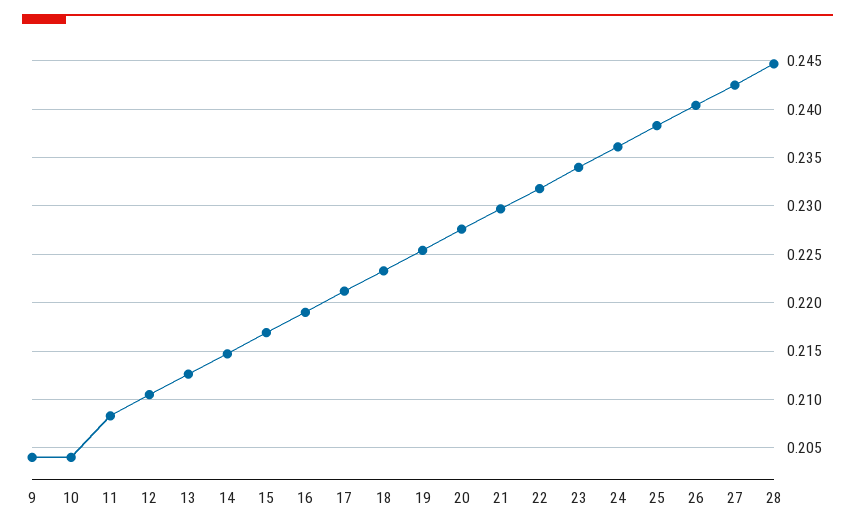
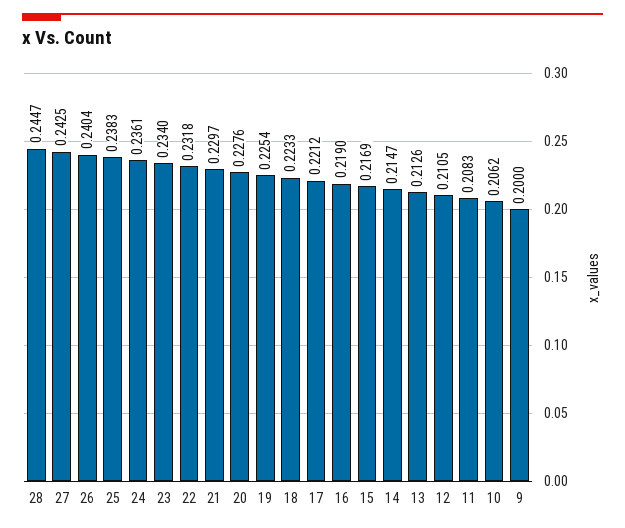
9: 0.204 -> 0.2
10: 0.204 -> 0.2062

